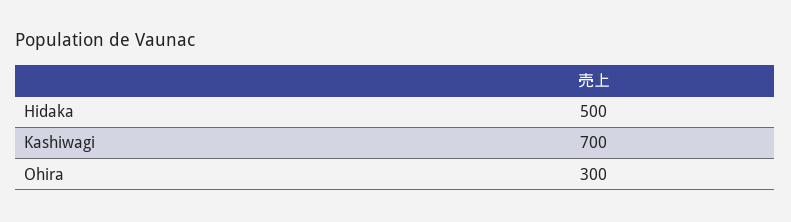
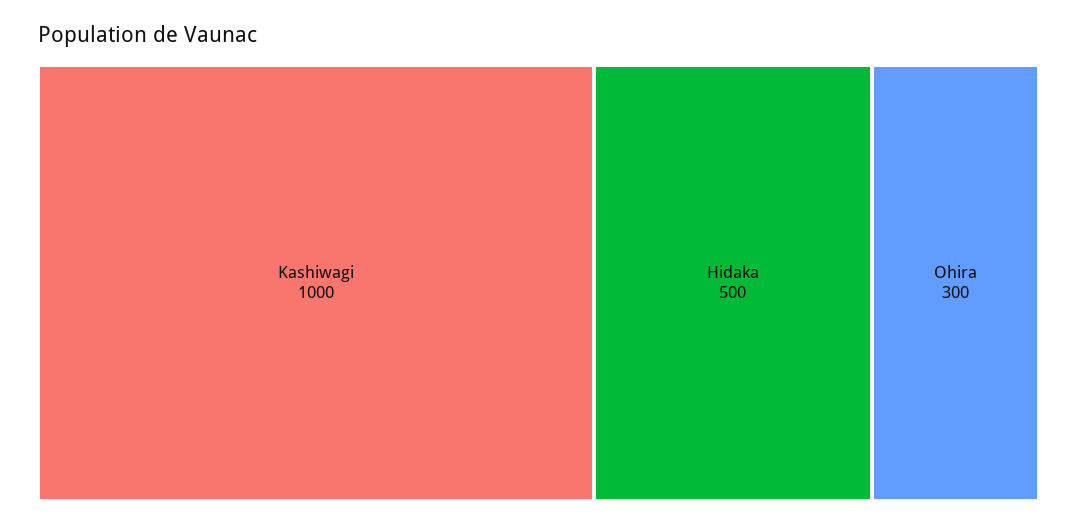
Kashiwagi: 700 -> 1000

